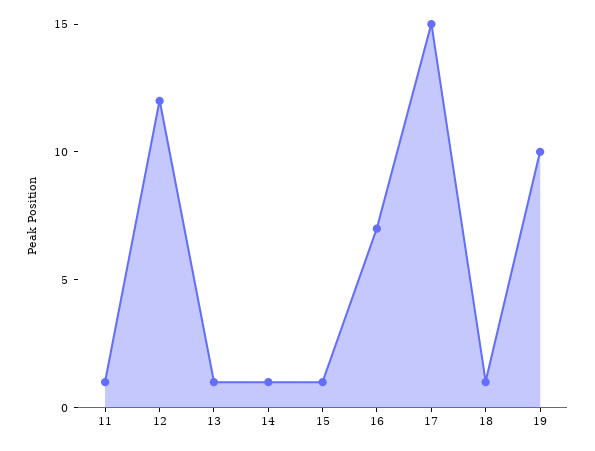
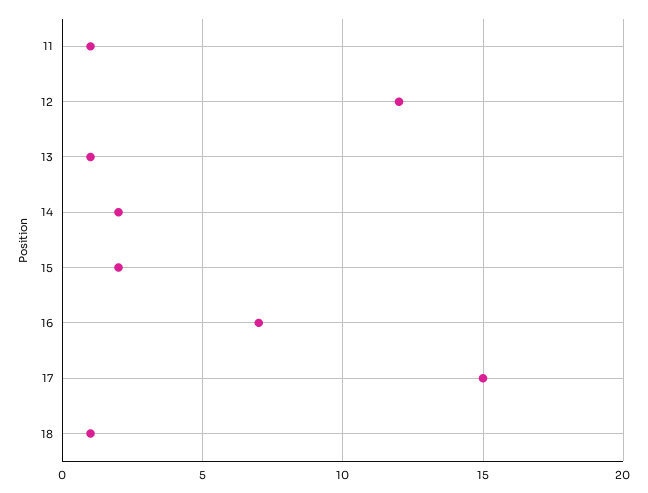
14: 1 -> 2
15: 1 -> 2
19: 10 -> none

